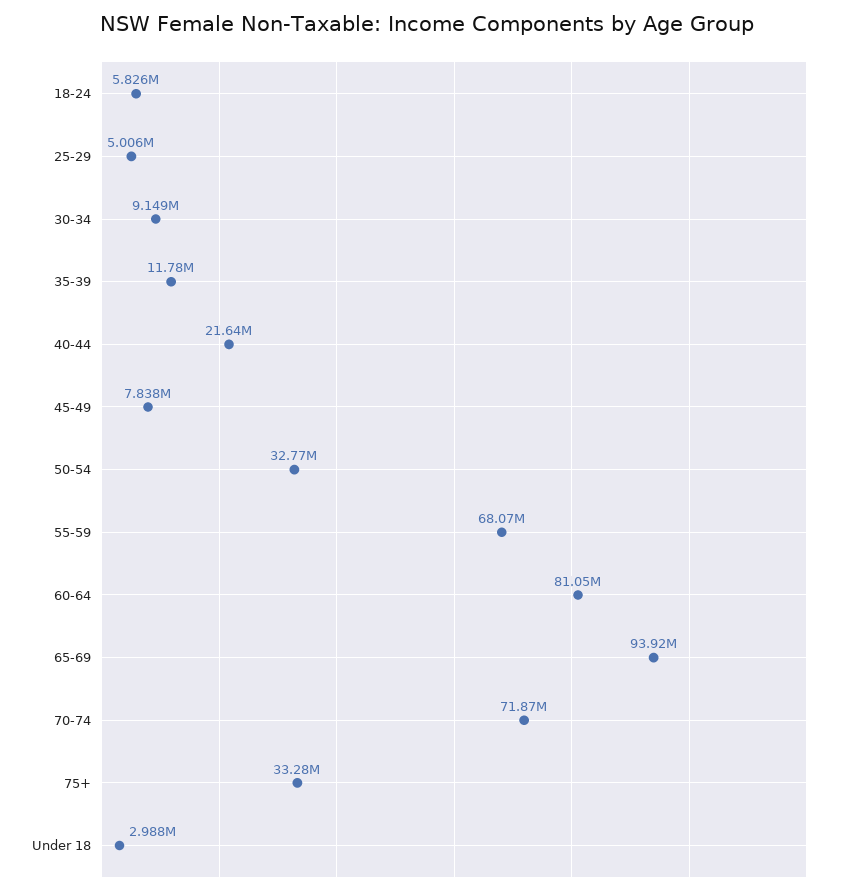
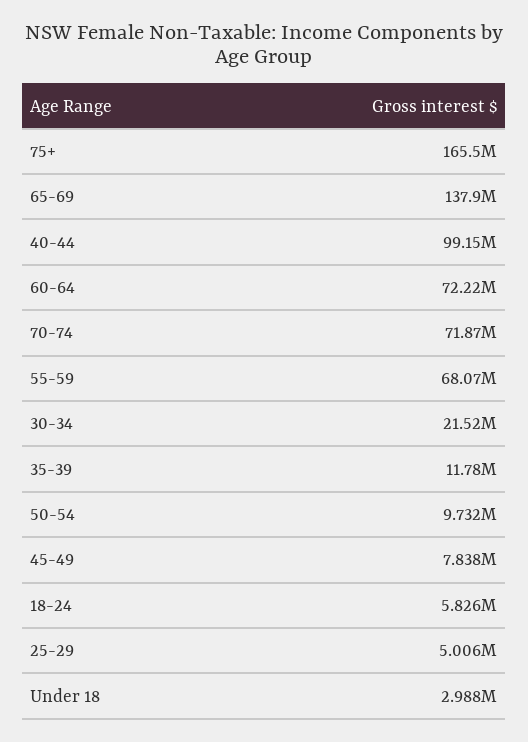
30-34: 9149000 -> 21520000
40-44: 21640000 -> 99150000
50-54: 32770000 -> 9732000
60-64: 81050000 -> 72220000
65-69: 93920000 -> 137900000
75+: 33280000 -> 165500000

